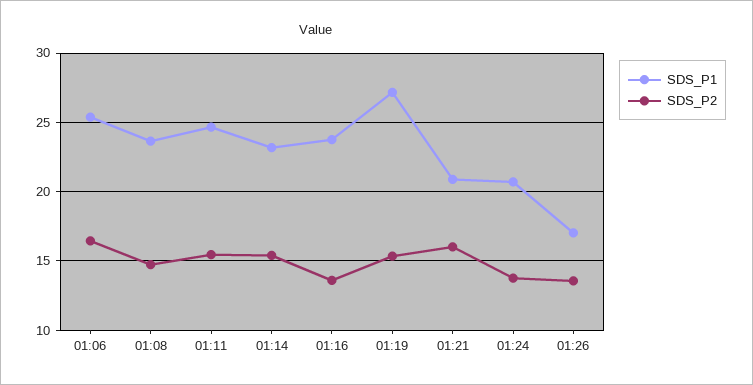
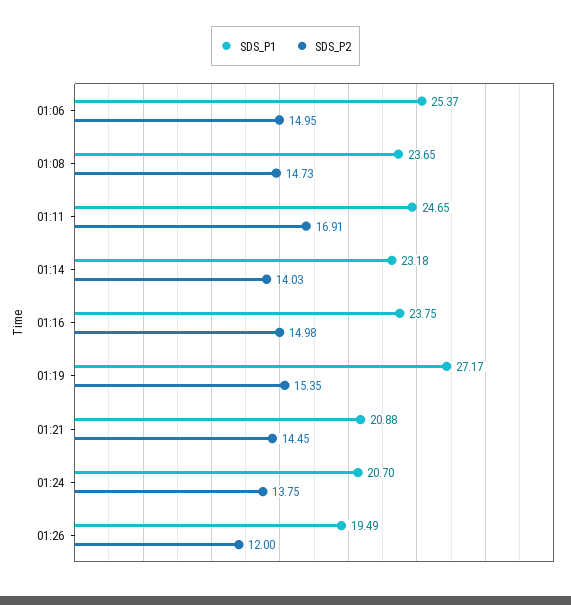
SDS_P2, 01:06: 16.5 -> 14.95
SDS_P2, 01:11: 15.5 -> 16.91
SDS_P2, 01:14: 15.5 -> 14.03
SDS_P2, 01:16: 13.5 -> 14.98
SDS_P2, 01:21: 16 -> 14.45
SDS_P1, 01:26: 17 -> 19.49
SDS_P2, 01:26: 13.5 -> 12

